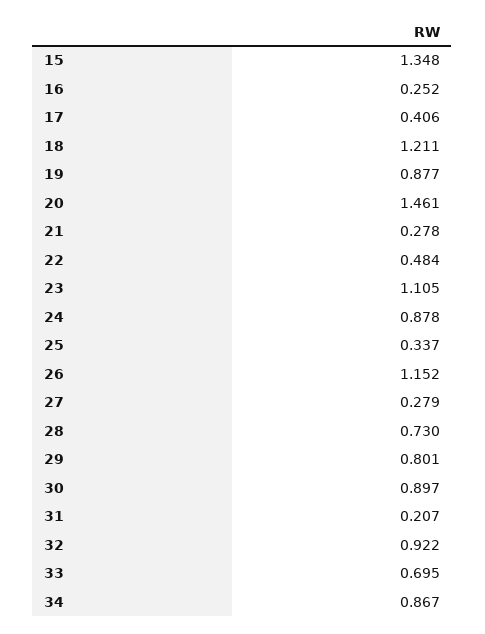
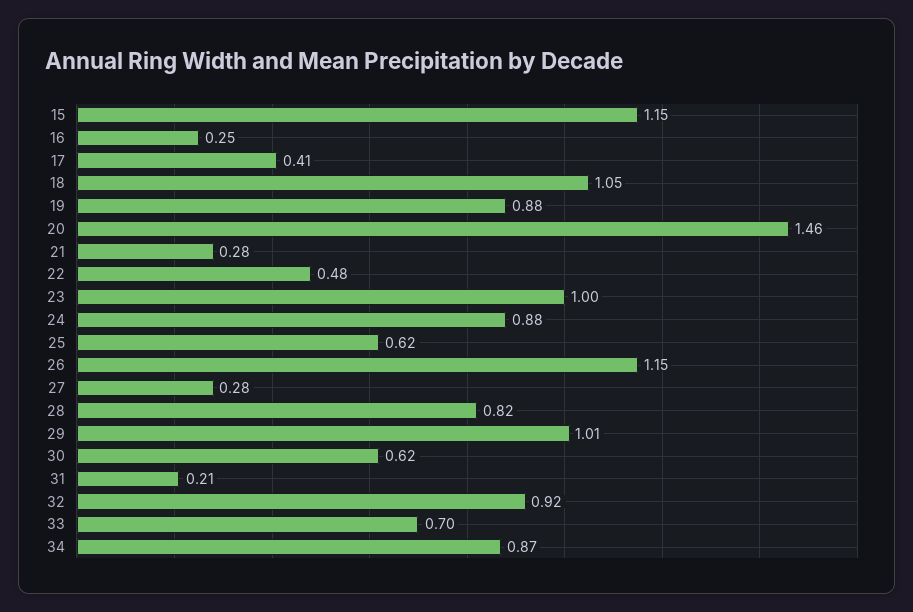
15: 1.348 -> 1.15
18: 1.211 -> 1.05
23: 1.105 -> 1
25: 0.337 -> 0.62
28: 0.73 -> 0.82
29: 0.801 -> 1.01
30: 0.897 -> 0.62

